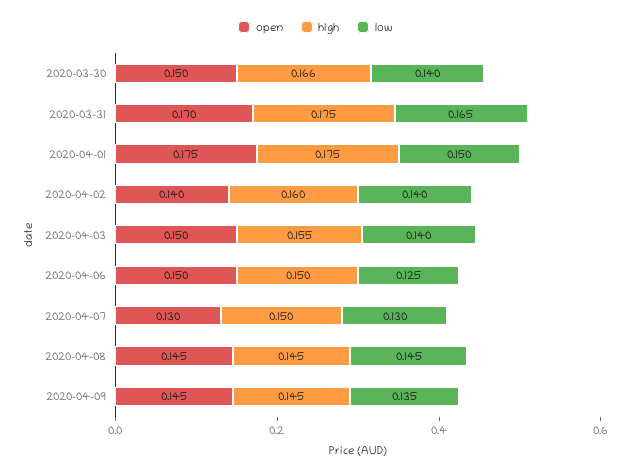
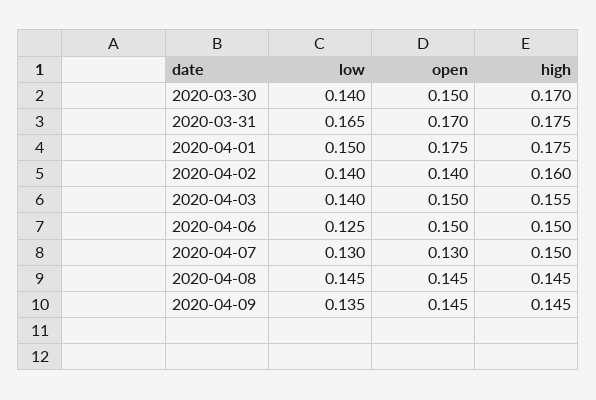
high, 2020-03-30: 0.166 -> 0.17

